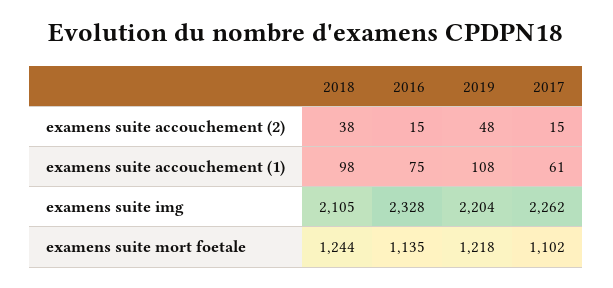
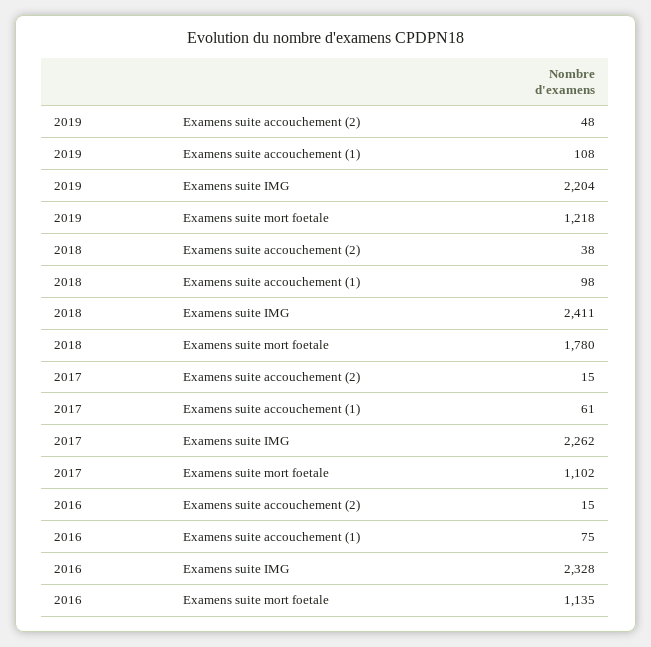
2018, examens suite img: 2105 -> 2411
2018, examens suite mort foetale: 1244 -> 1780

